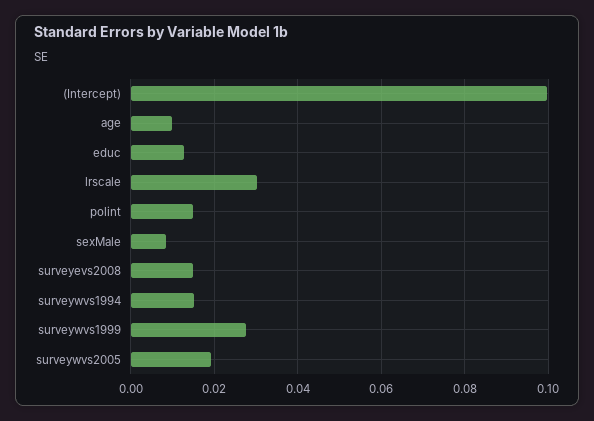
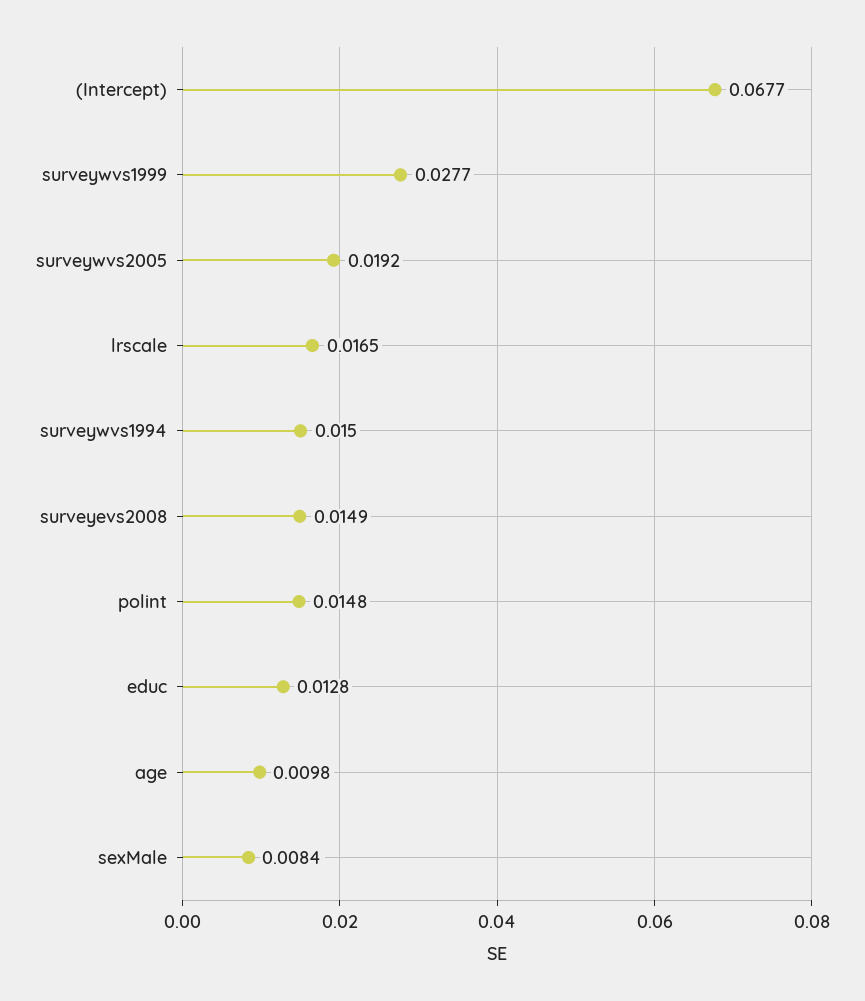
(Intercept): 0.1 -> 0.0677
lrscale: 0.03 -> 0.0165

